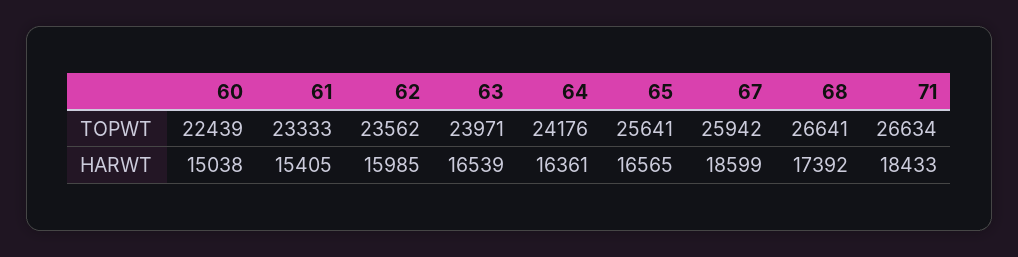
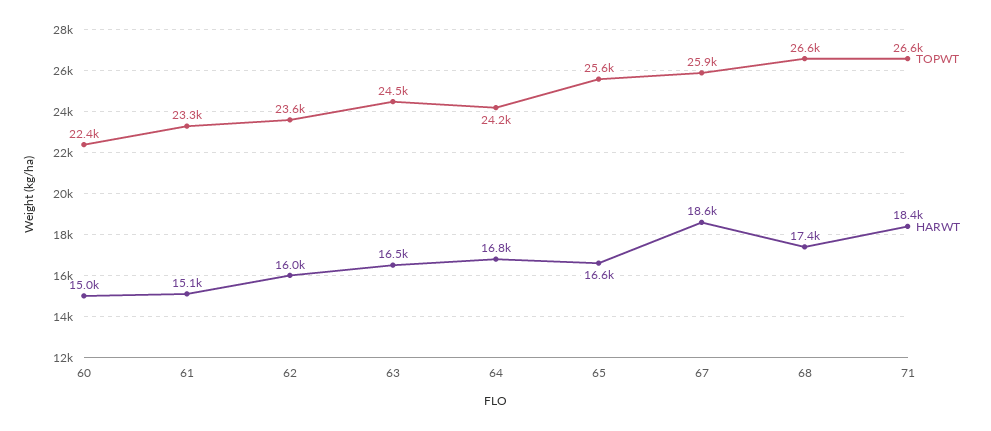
TOPWT, 63: 23971 -> 24500
HARWT, 61: 15405 -> 15100
HARWT, 64: 16361 -> 16800

